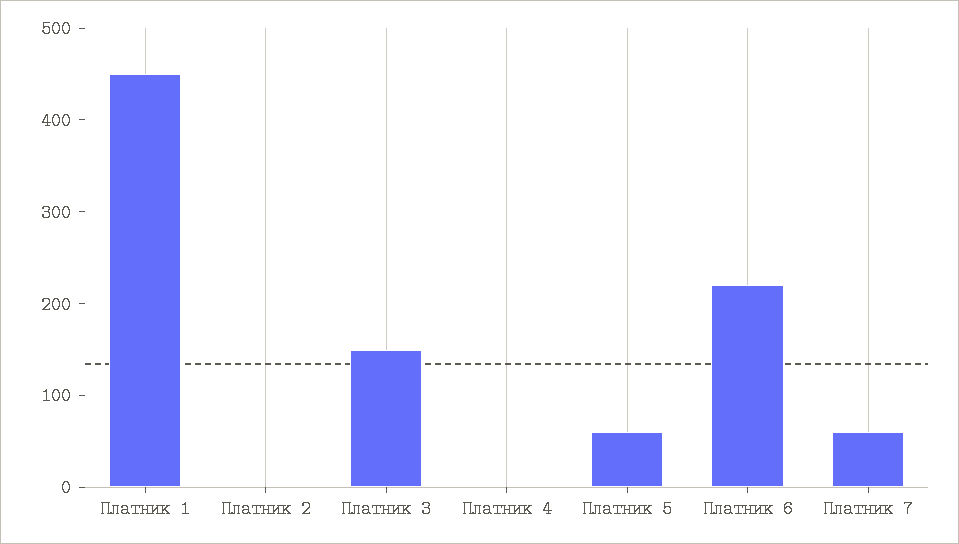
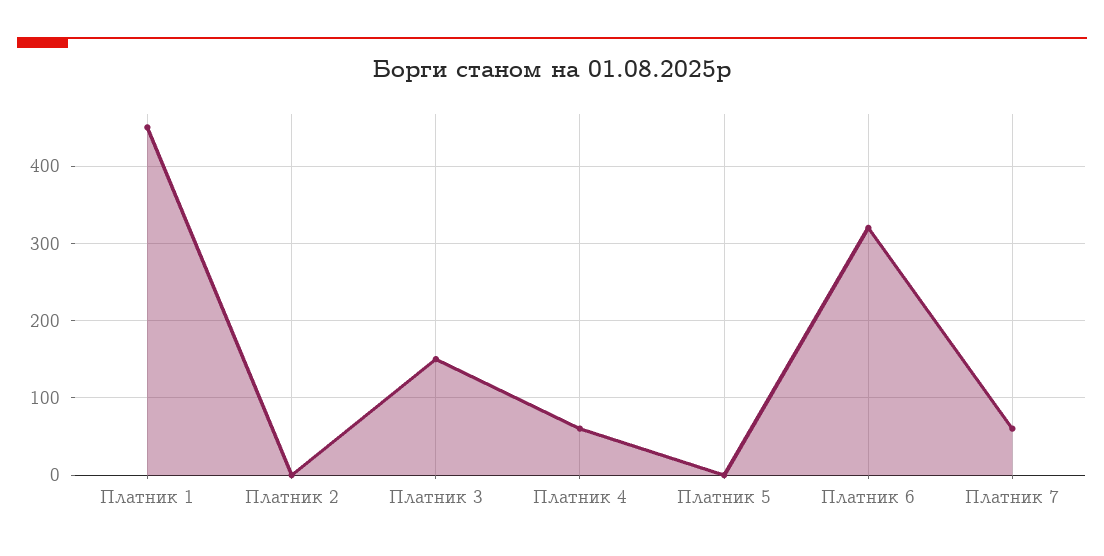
Платник 4: 0 -> 60
Платник 5: 60 -> 0
Платник 6: 220 -> 320

